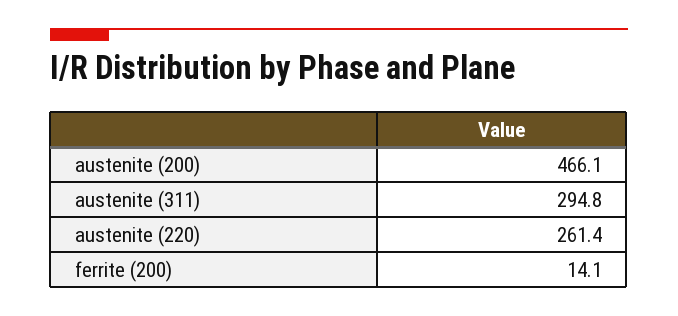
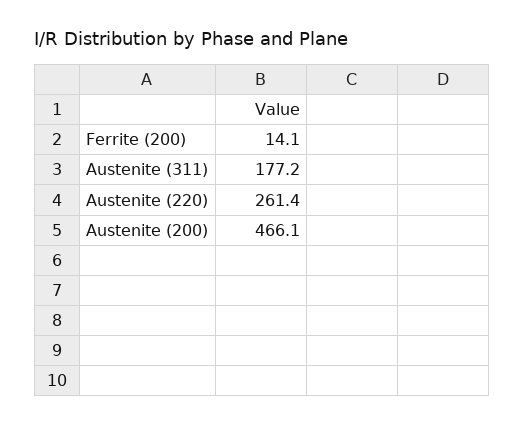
austenite (311): 294.8 -> 177.2

